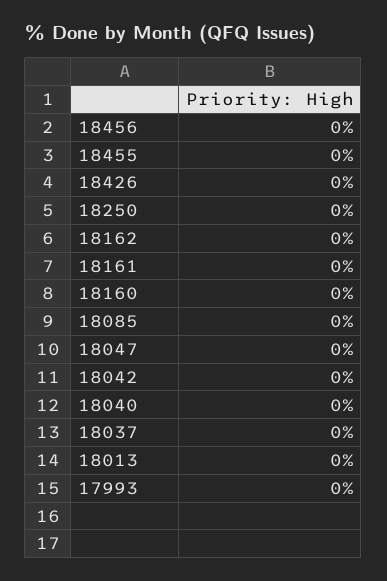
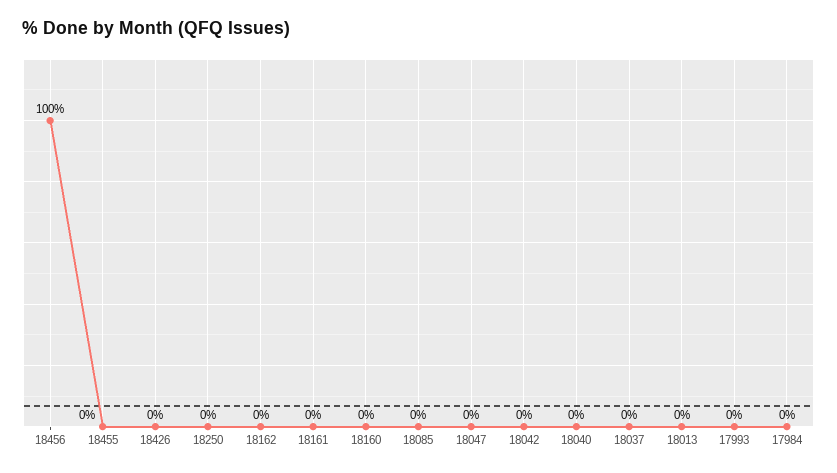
18456: 0 -> 100
17984: none -> 0

